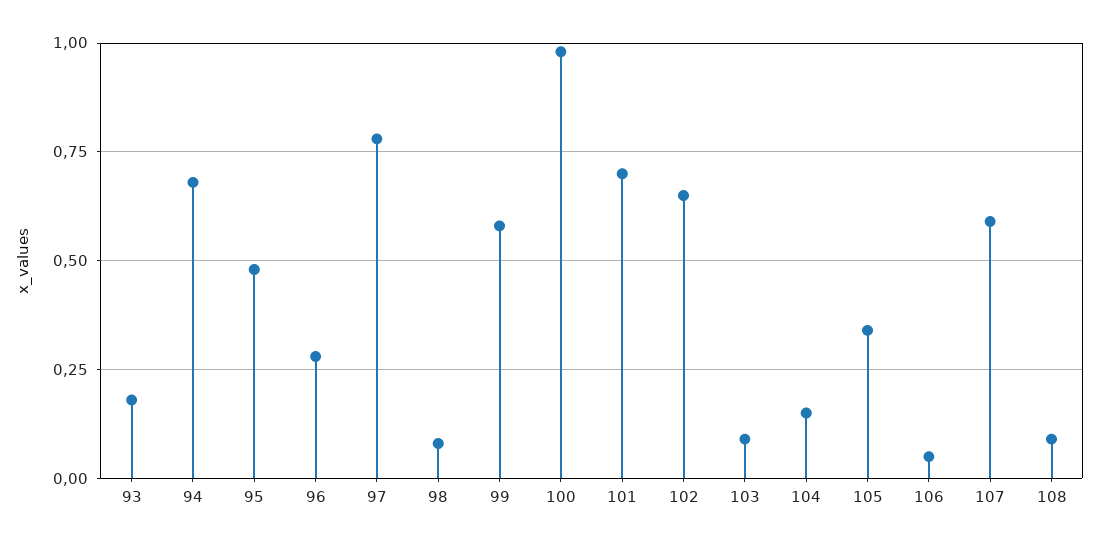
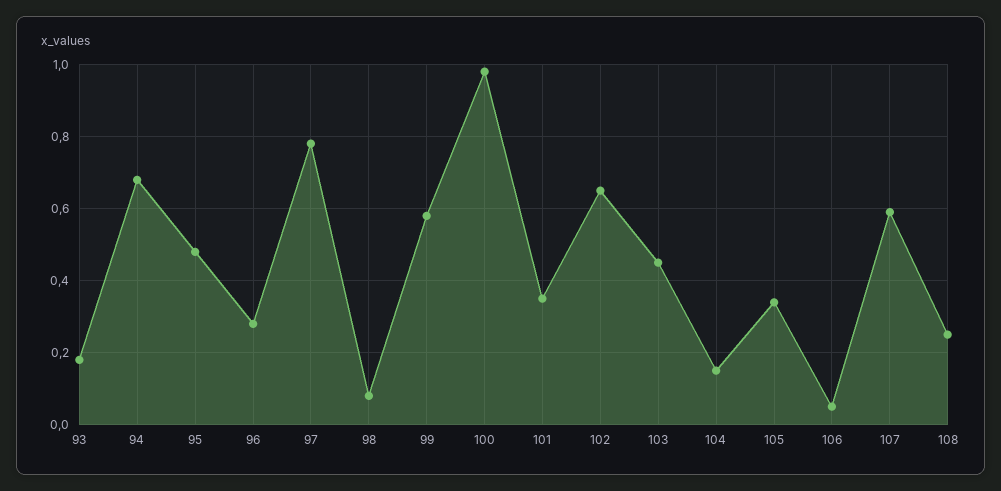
101: 0.7 -> 0.35
103: 0.1 -> 0.45
108: 0.1 -> 0.25

